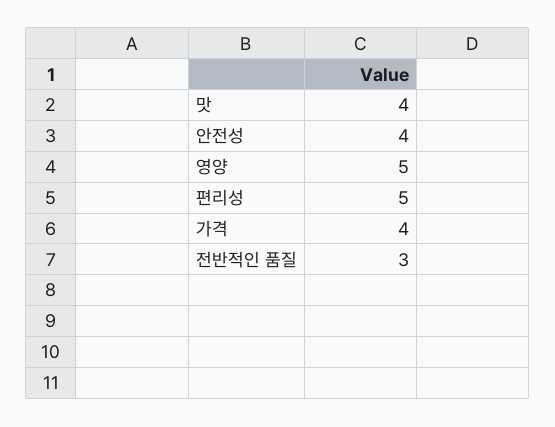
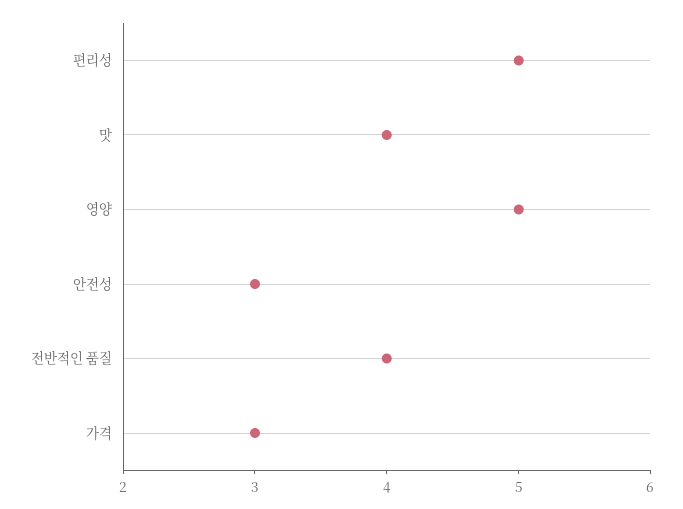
안전성: 4 -> 3
가격: 4 -> 3
전반적인 품질: 3 -> 4

